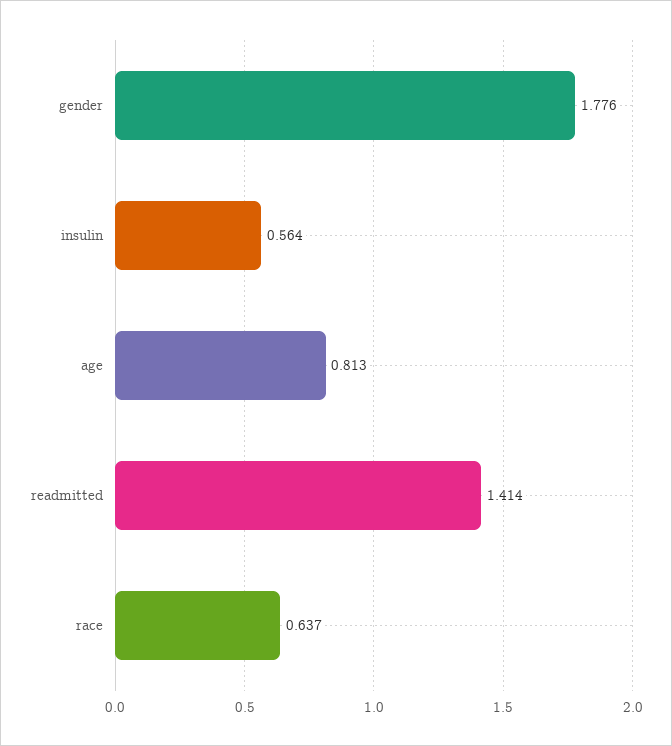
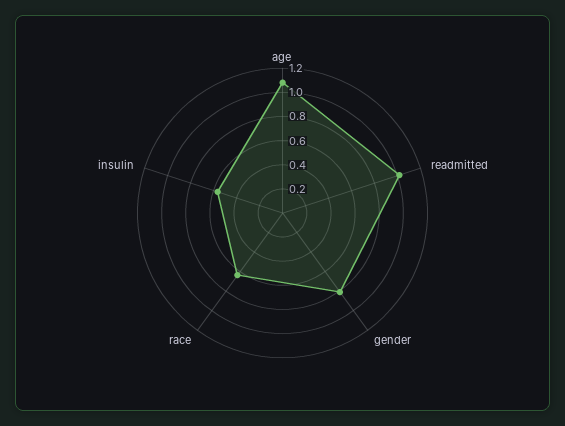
gender: 1.776 -> 0.8
age: 0.813 -> 1.1
readmitted: 1.414 -> 1

